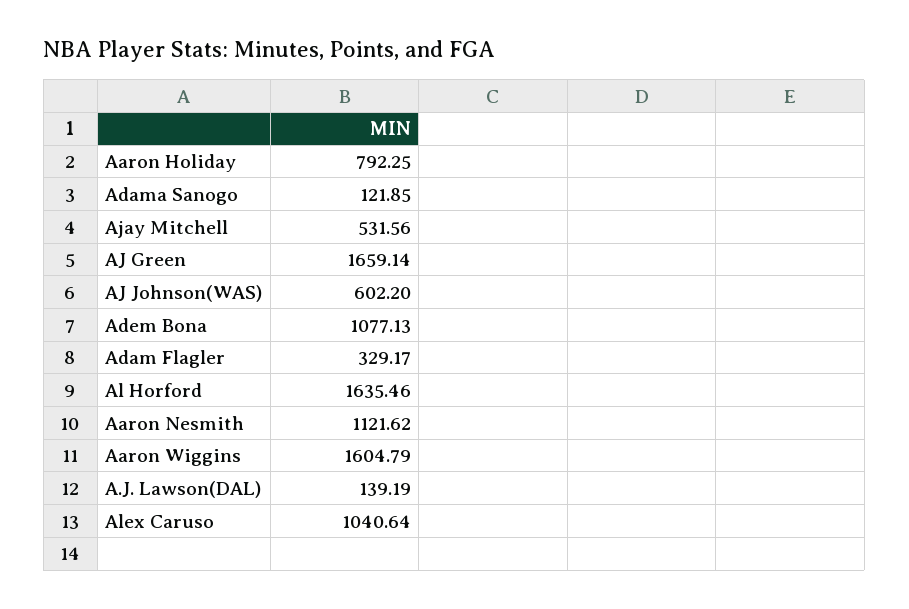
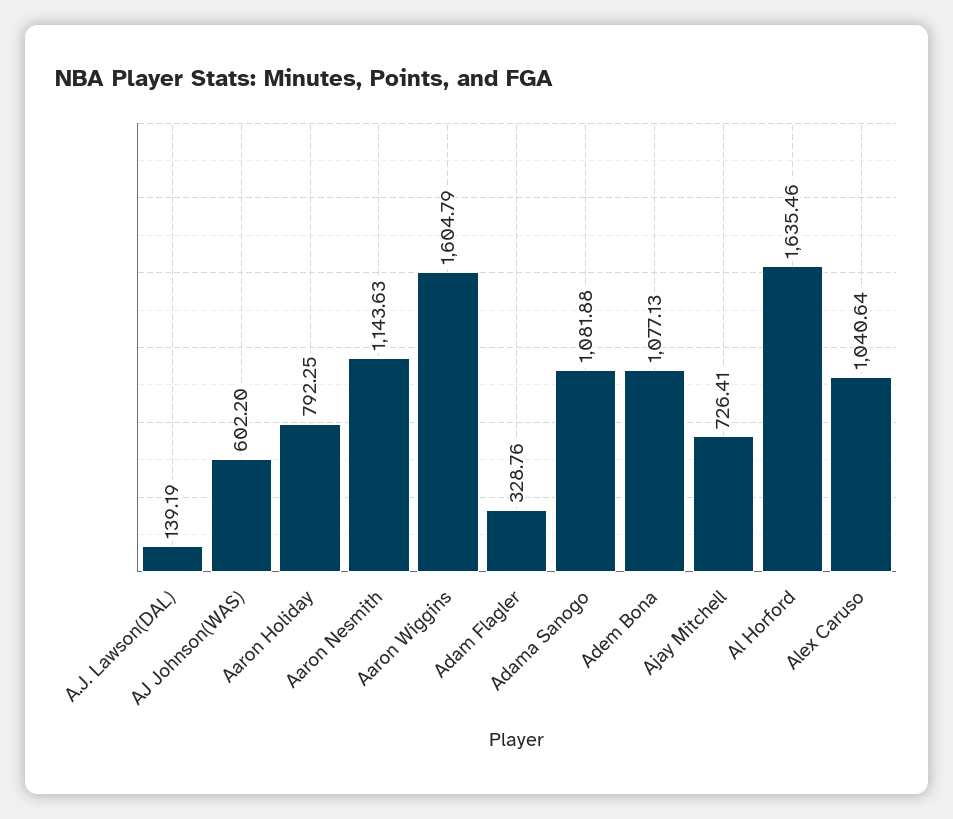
Adama Sanogo: 121.85 -> 1081.88
Ajay Mitchell: 531.56 -> 726.41
AJ Green: 1659.14 -> none
Adam Flagler: 329.17 -> 328.76
Aaron Nesmith: 1121.62 -> 1143.63

